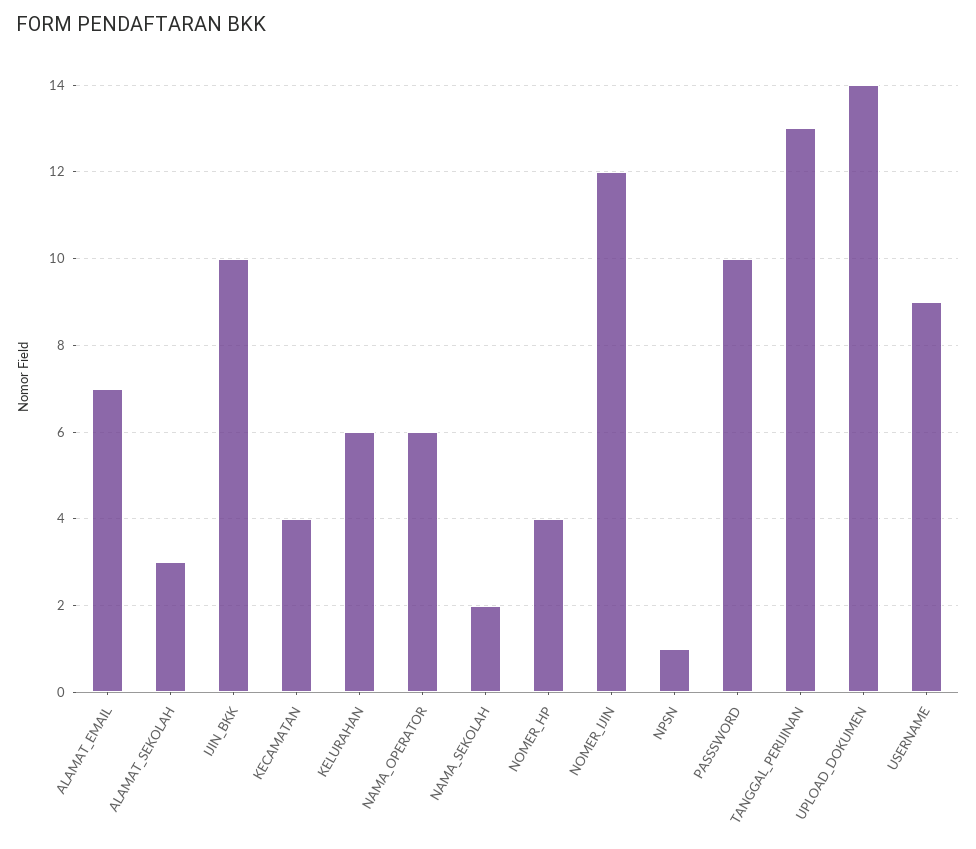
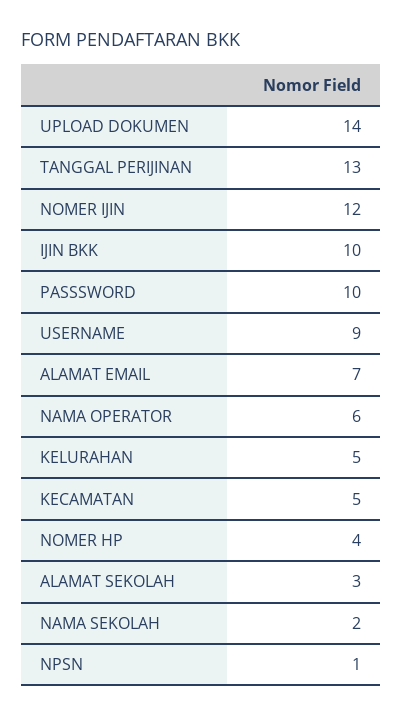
KECAMATAN: 4 -> 5
KELURAHAN: 6 -> 5

